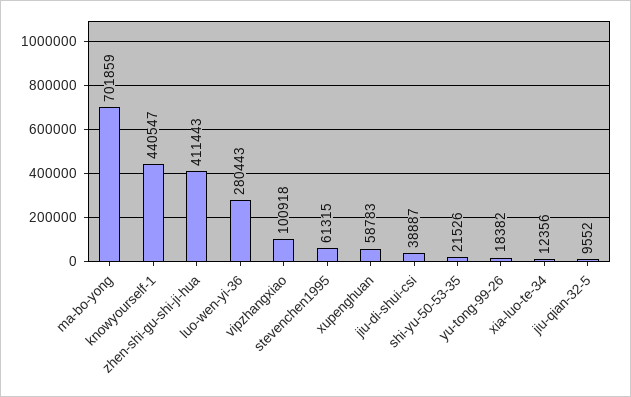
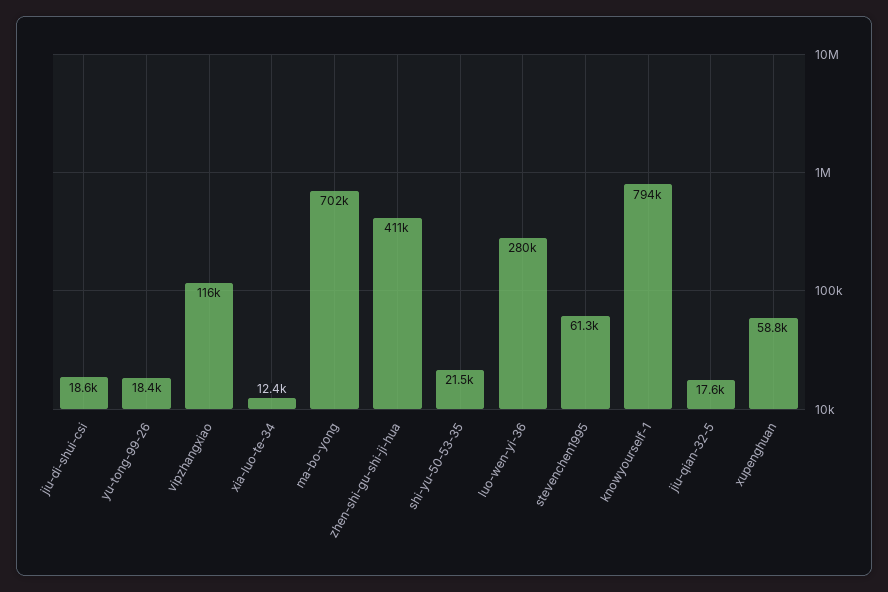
knowyourself-1: 440547 -> 794000
vipzhangxiao: 100918 -> 116000
jiu-di-shui-csi: 38887 -> 18600
jiu-qian-32-5: 9552 -> 17600

